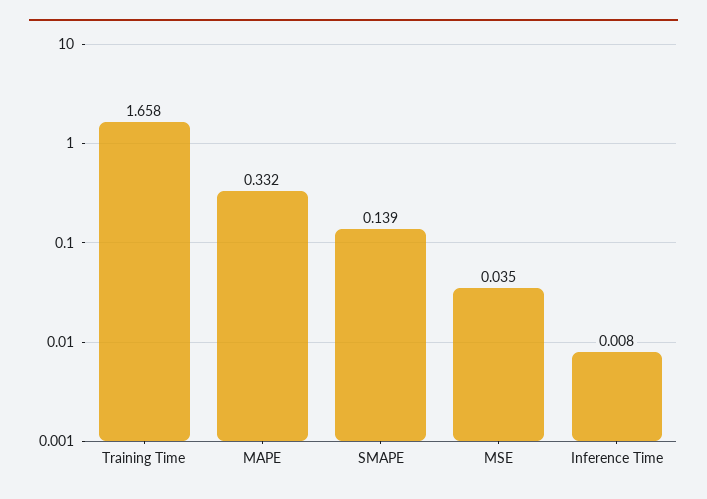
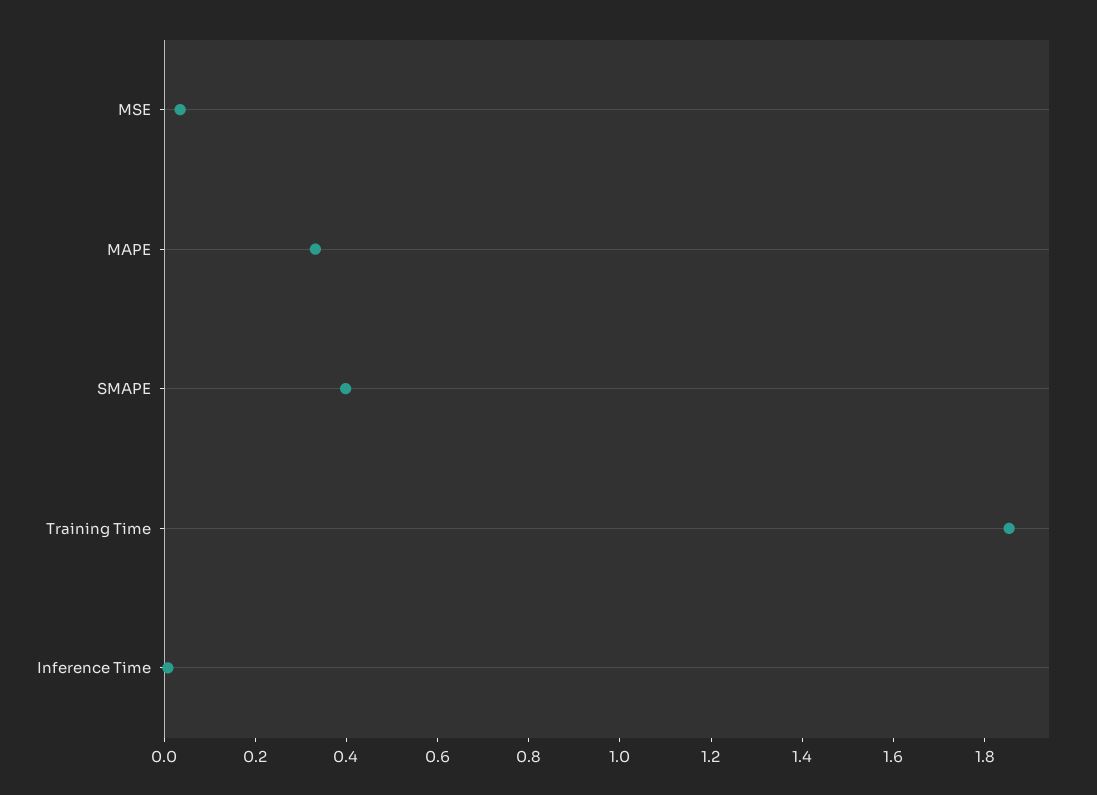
Training Time: 1.658 -> 1.85
SMAPE: 0.139 -> 0.4

